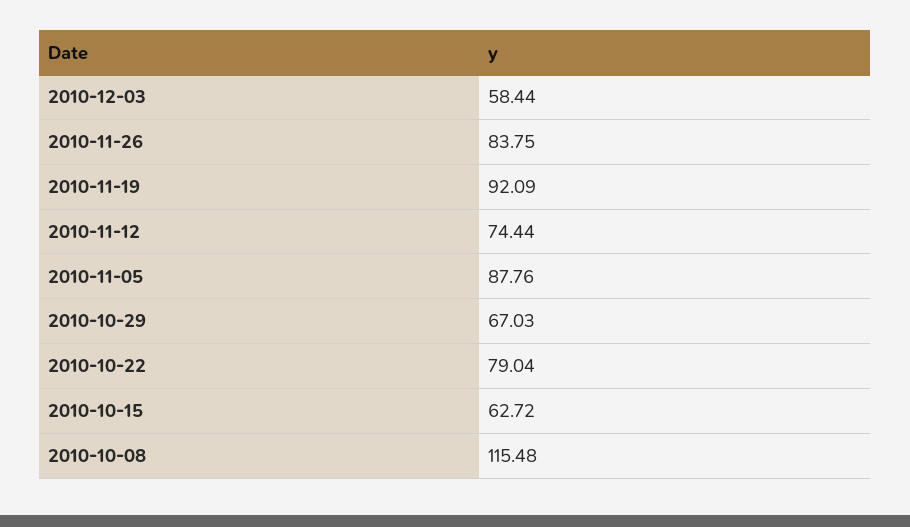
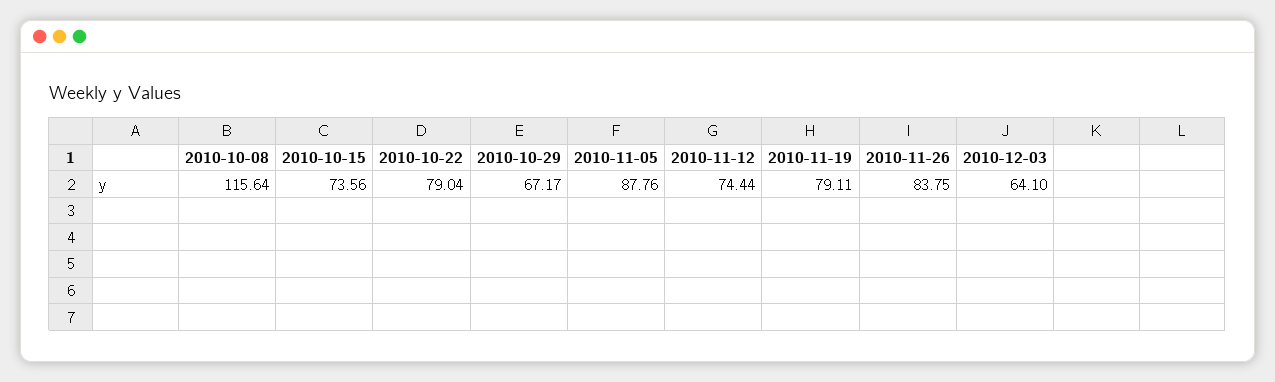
2010-12-03: 58.44 -> 64.1
2010-11-19: 92.09 -> 79.11
2010-10-29: 67.03 -> 67.17
2010-10-15: 62.72 -> 73.56
2010-10-08: 115.48 -> 115.64

